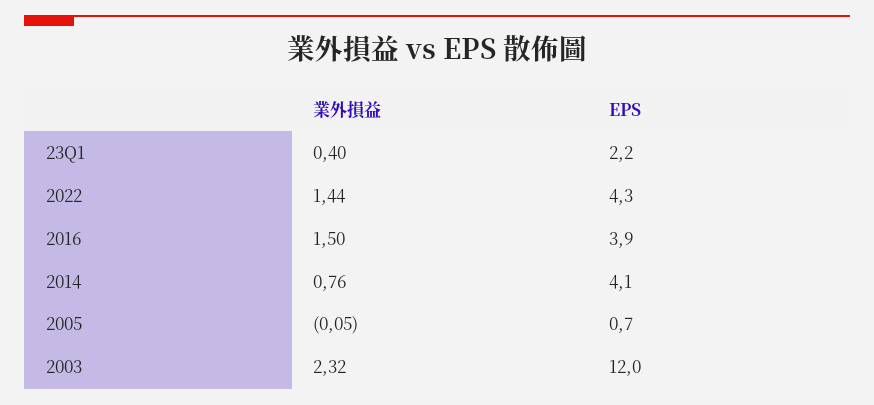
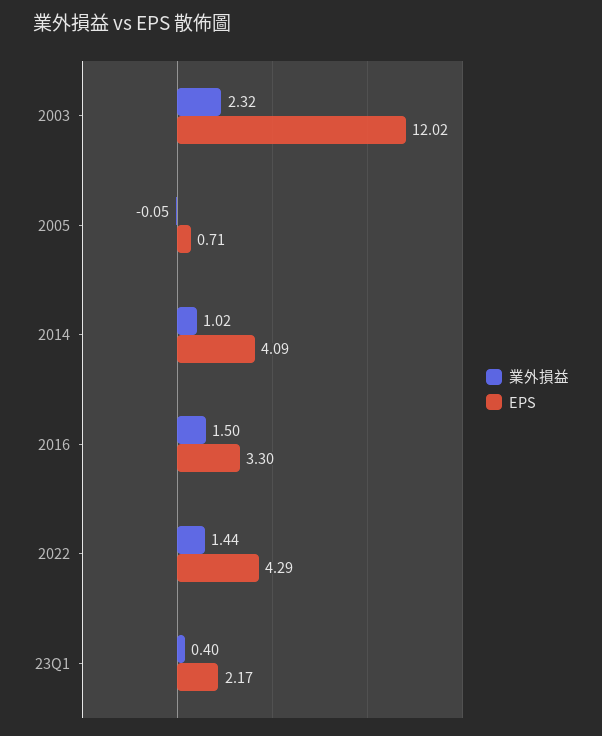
EPS, 2016: 3.9 -> 3.3
業外損益, 2014: 0.76 -> 1.02

